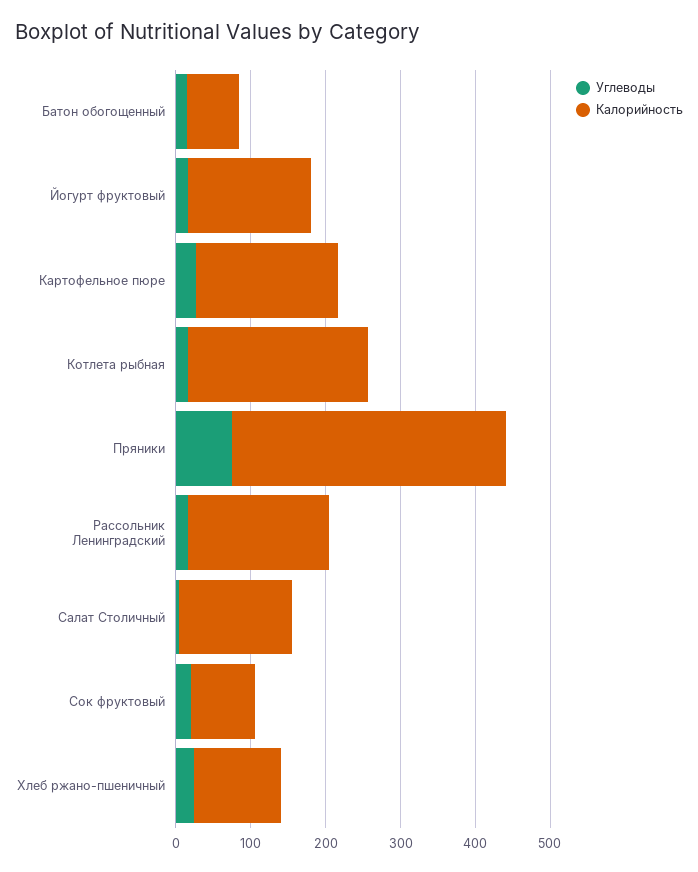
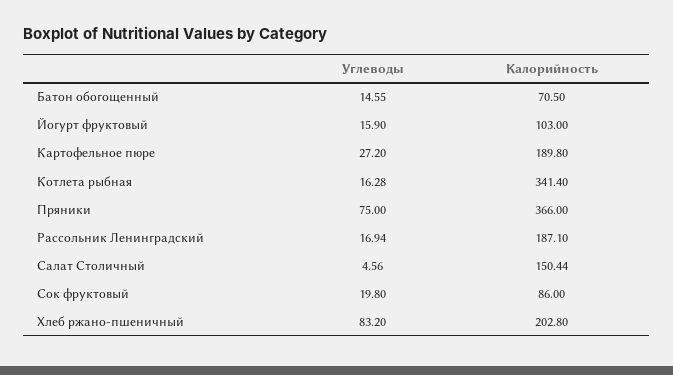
Калорийность, Йогурт фруктовый: 160 -> 103
Калорийность, Котлета рыбная: 240 -> 341.4
Углеводы, Хлеб ржано-пшеничный: 20 -> 83.2
Калорийность, Хлеб ржано-пшеничный: 120 -> 202.8

